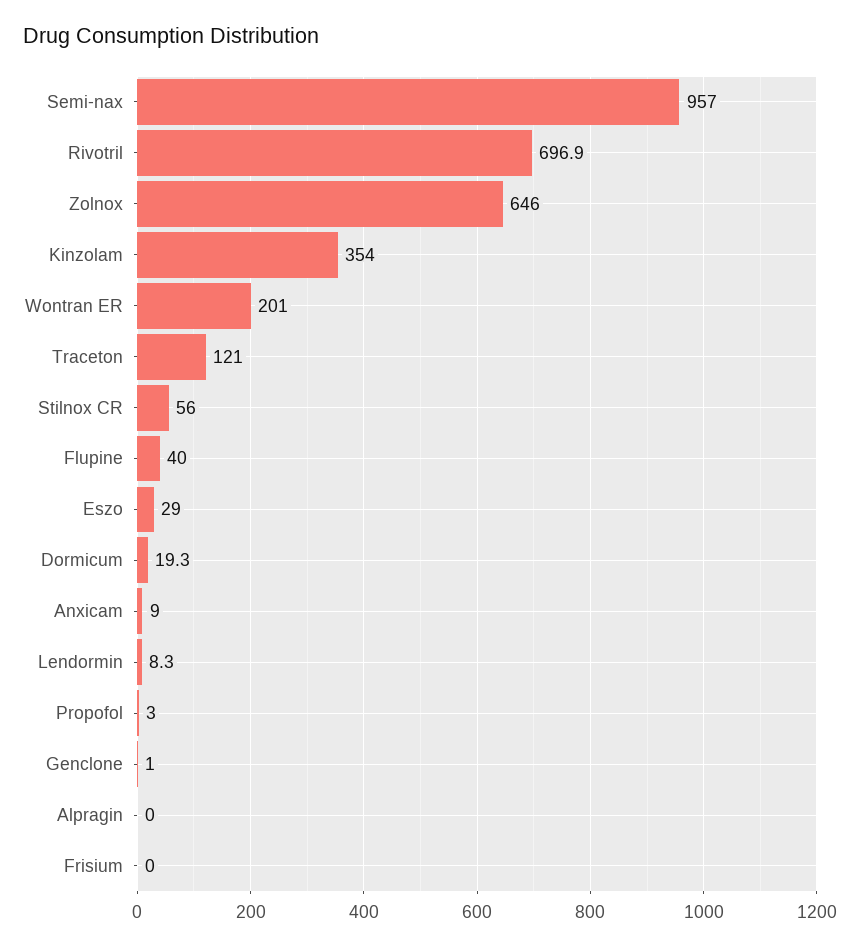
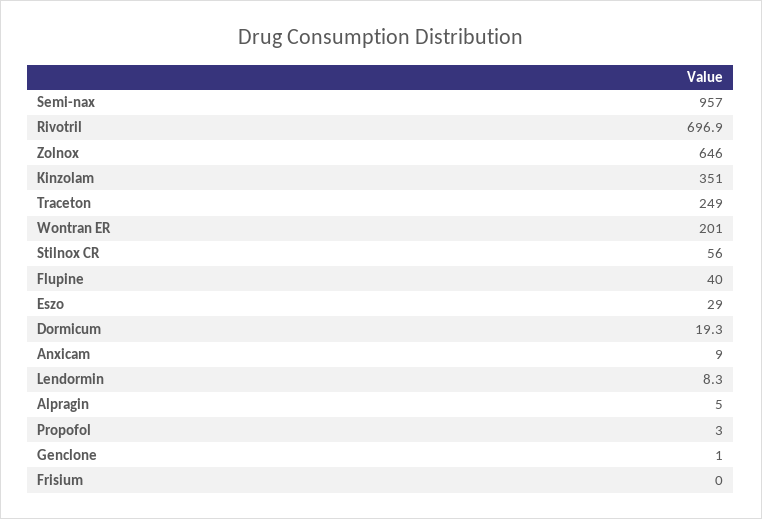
Kinzolam: 354 -> 351
Traceton: 121 -> 249
Alpragin: 0 -> 5

